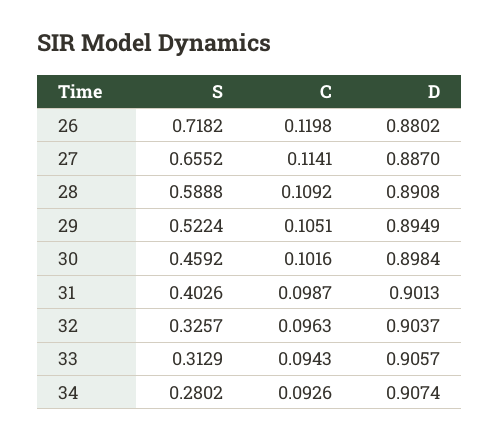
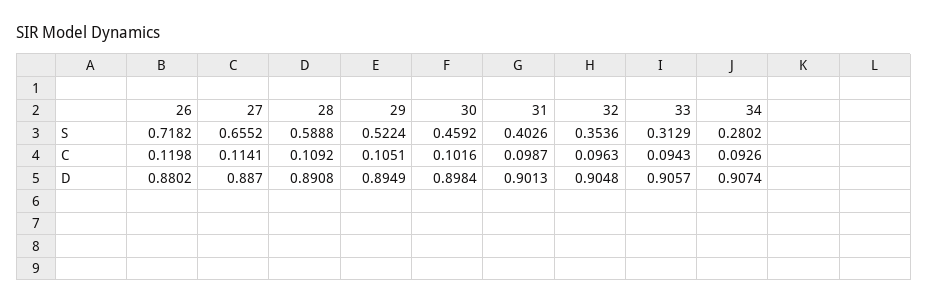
S, 32: 0.3257 -> 0.3536
D, 32: 0.9037 -> 0.9048

